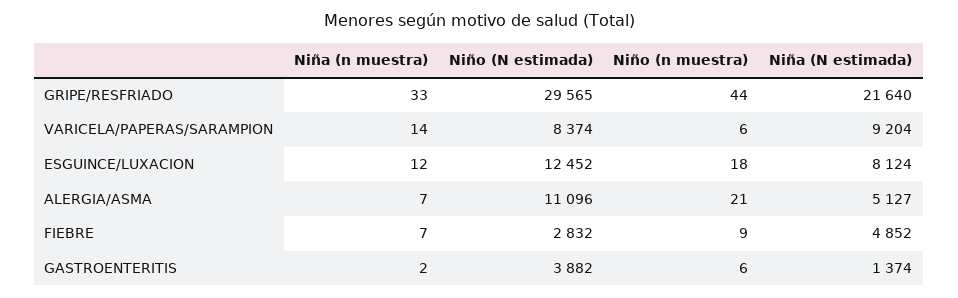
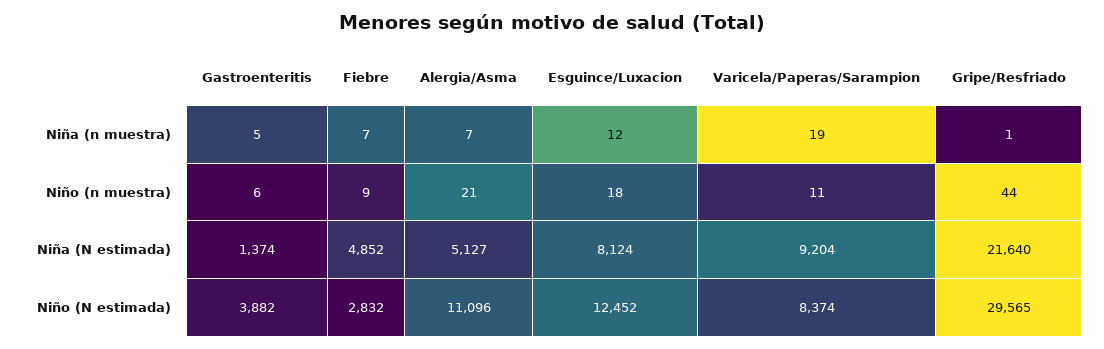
Niña (n muestra), GRIPE/RESFRIADO: 33 -> 1
Niña (n muestra), VARICELA/PAPERAS/SARAMPION: 14 -> 19
Niño (n muestra), VARICELA/PAPERAS/SARAMPION: 6 -> 11
Niña (n muestra), GASTROENTERITIS: 2 -> 5

